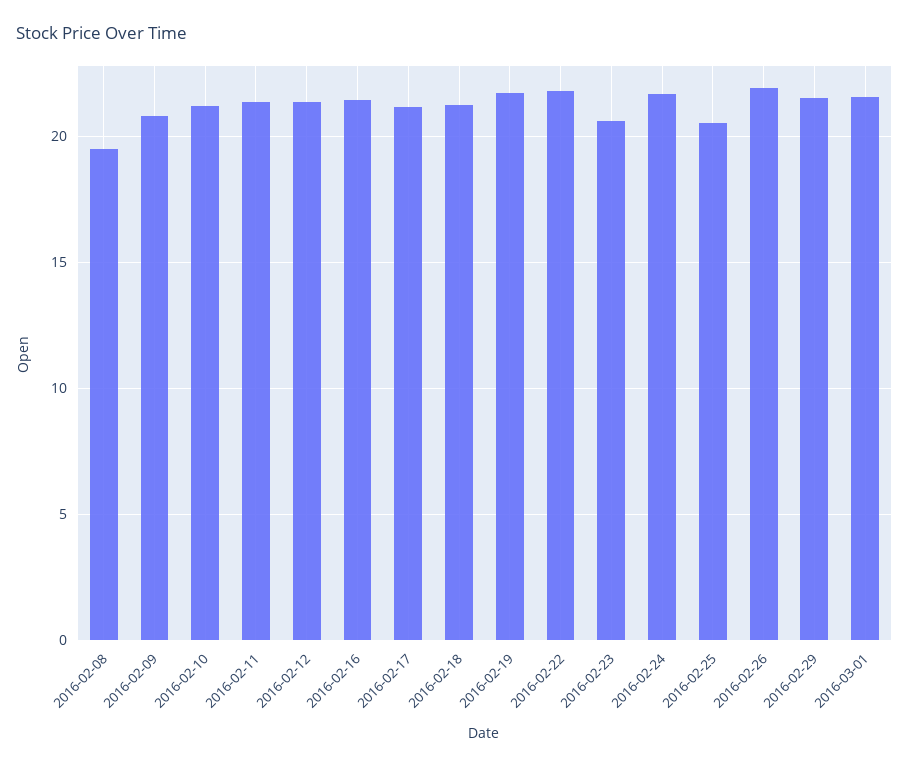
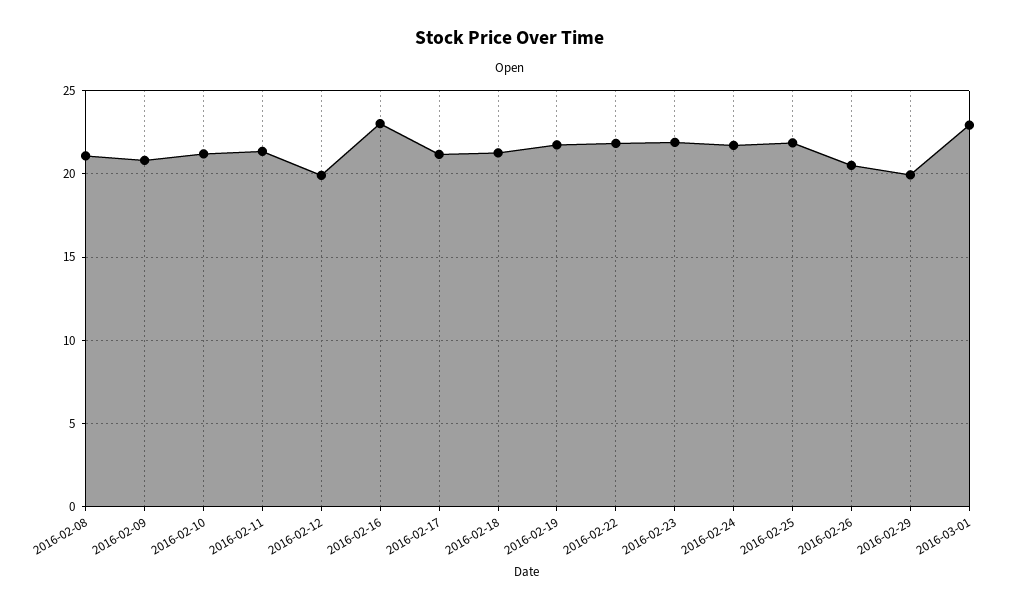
2016-02-08: 19.5 -> 21
2016-02-12: 21.5 -> 20
2016-02-16: 21.5 -> 23
2016-02-23: 20.5 -> 22
2016-02-25: 20.5 -> 22
2016-02-26: 22 -> 20.5
2016-02-29: 21.5 -> 20
2016-03-01: 21.5 -> 23

